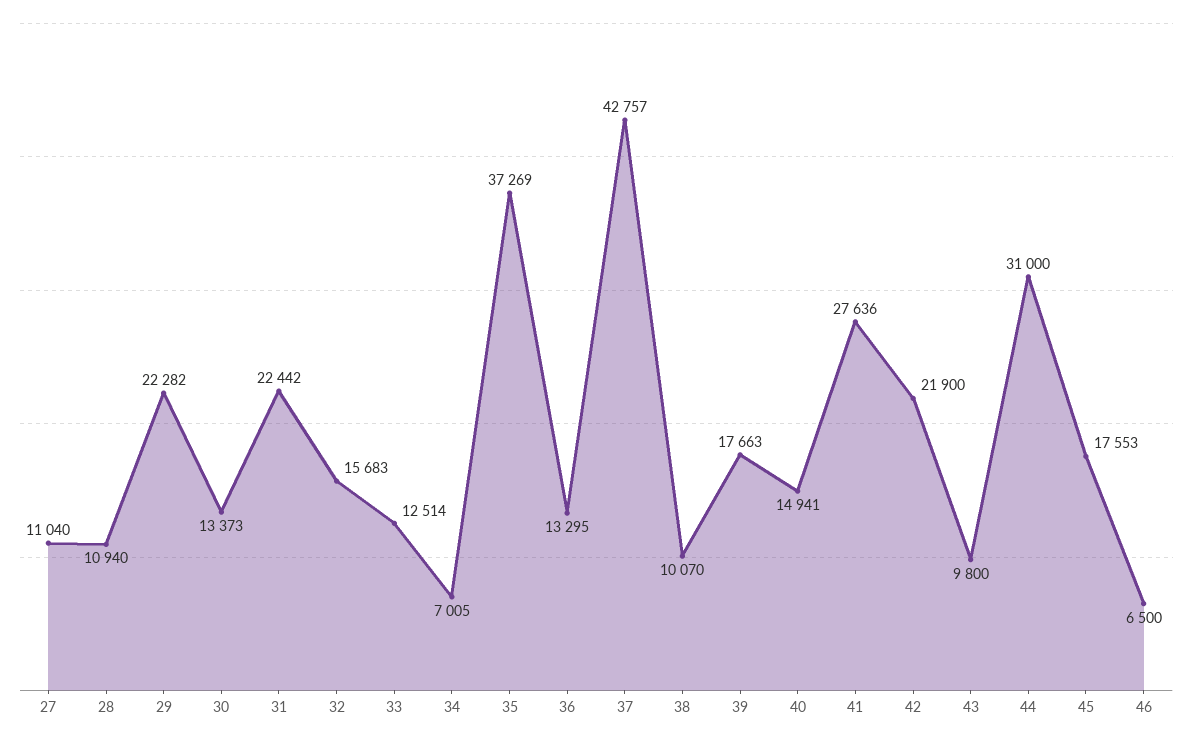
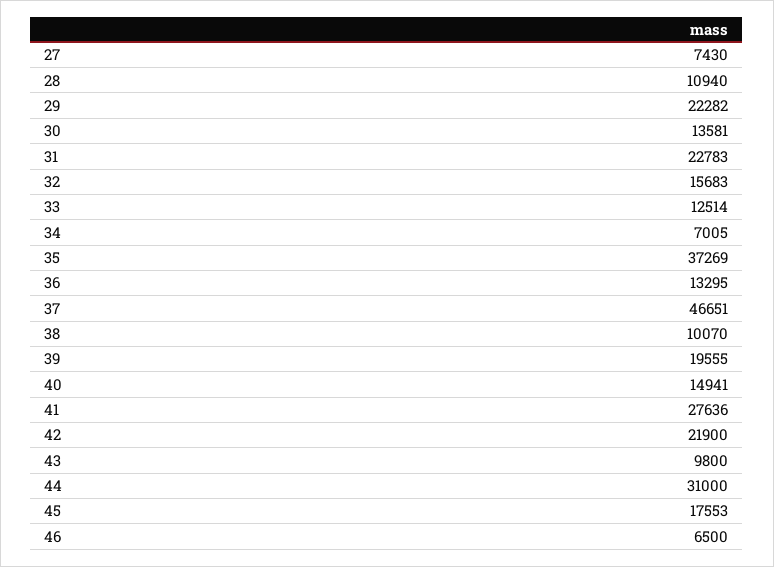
27: 11040 -> 7430
30: 13373 -> 13581
31: 22442 -> 22783
37: 42757 -> 46651
39: 17663 -> 19555

